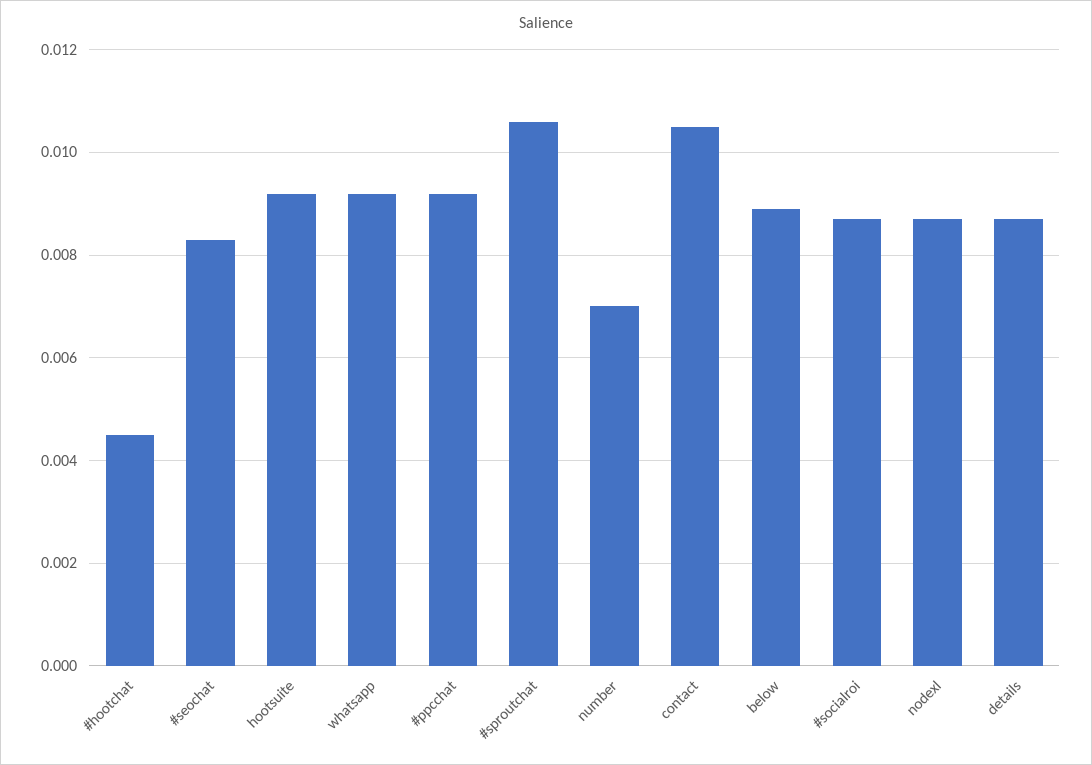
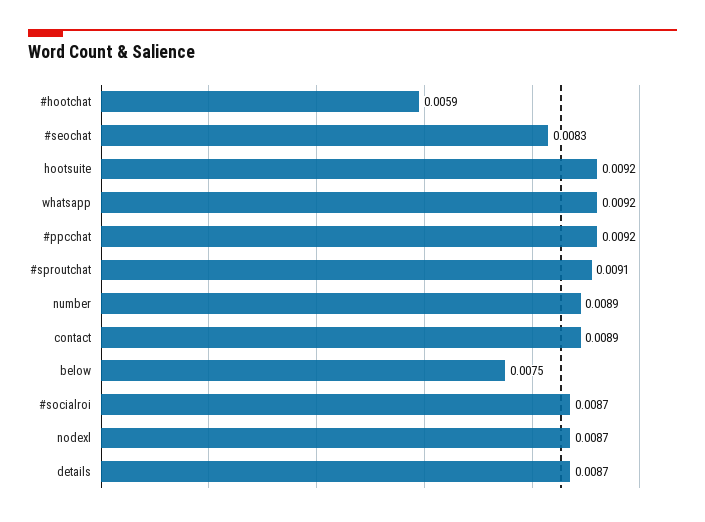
#hootchat: 0.0045 -> 0.0059
#sproutchat: 0.0105 -> 0.0091
number: 0.007 -> 0.0089
contact: 0.0105 -> 0.0089
below: 0.009 -> 0.0075

